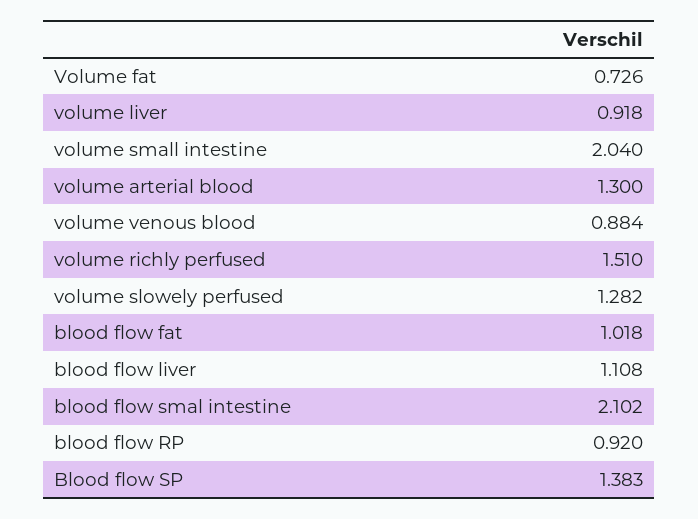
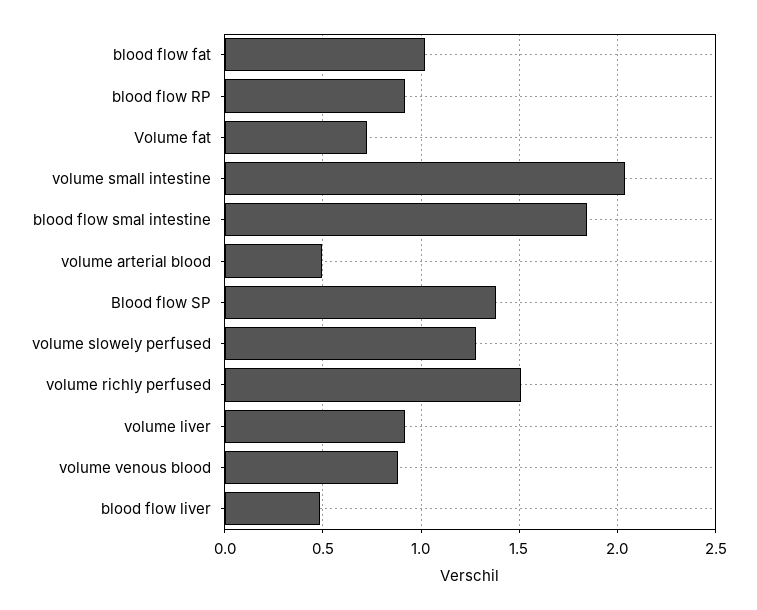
volume arterial blood: 1.3 -> 0.5
blood flow liver: 1.108 -> 0.5
blood flow smal intestine: 2.102 -> 1.85

